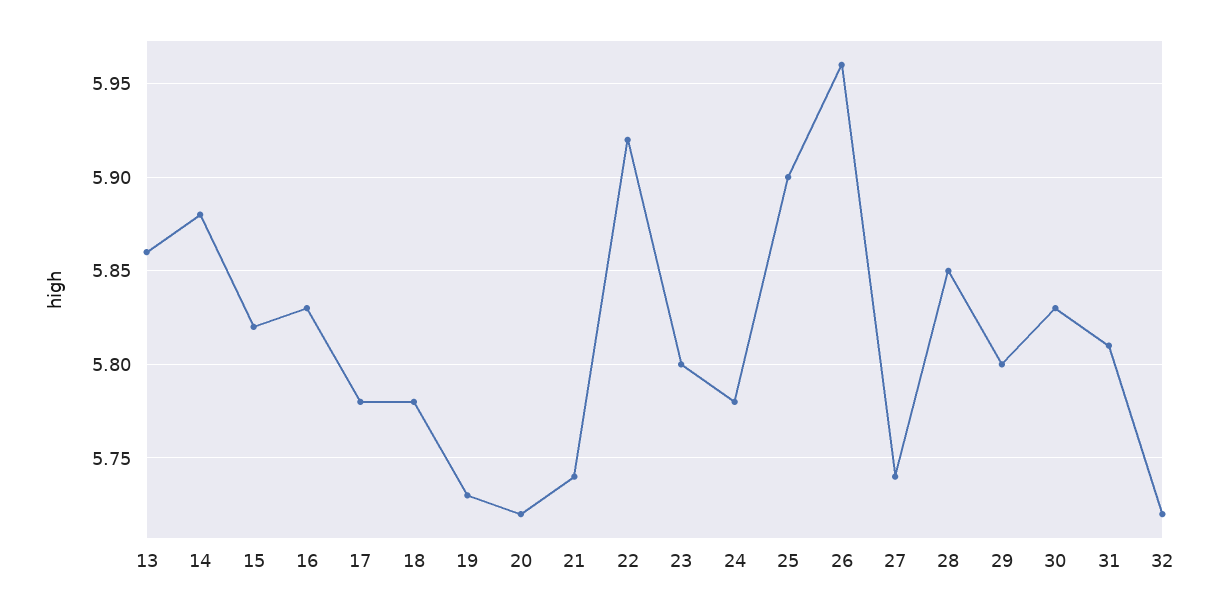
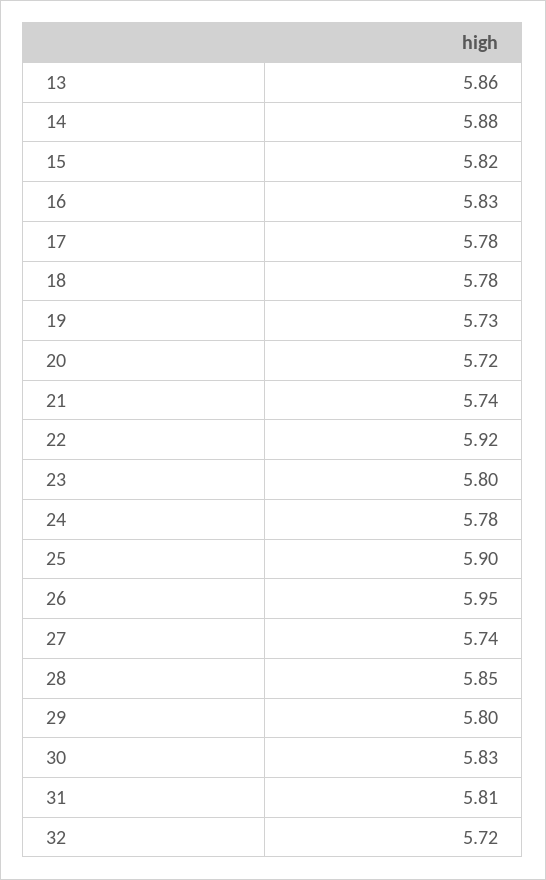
26: 5.96 -> 5.95

